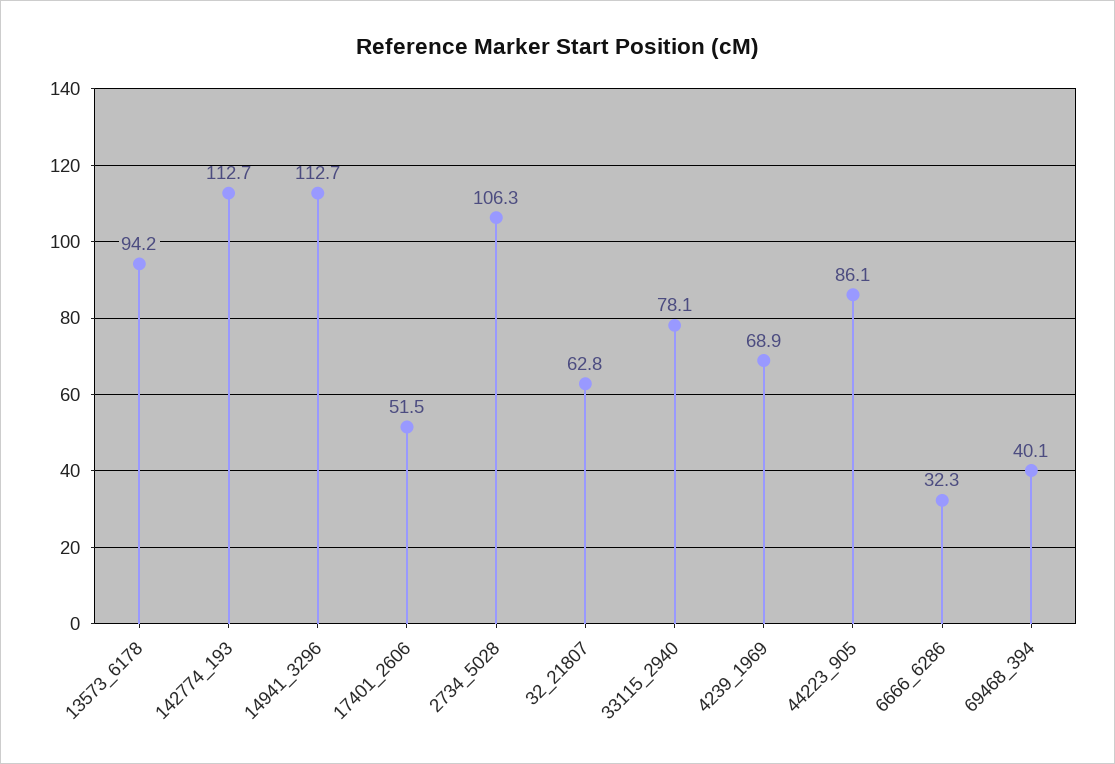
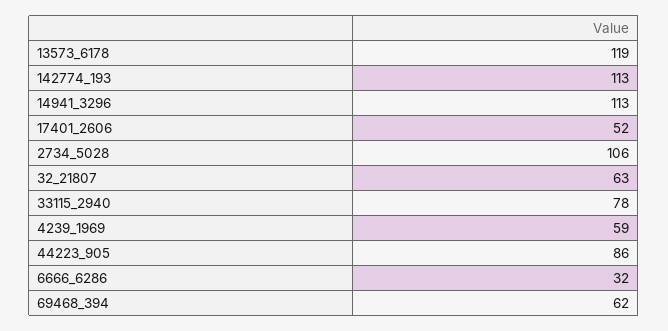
13573_6178: 94.2 -> 119
4239_1969: 68.9 -> 59
69468_394: 40.1 -> 62

